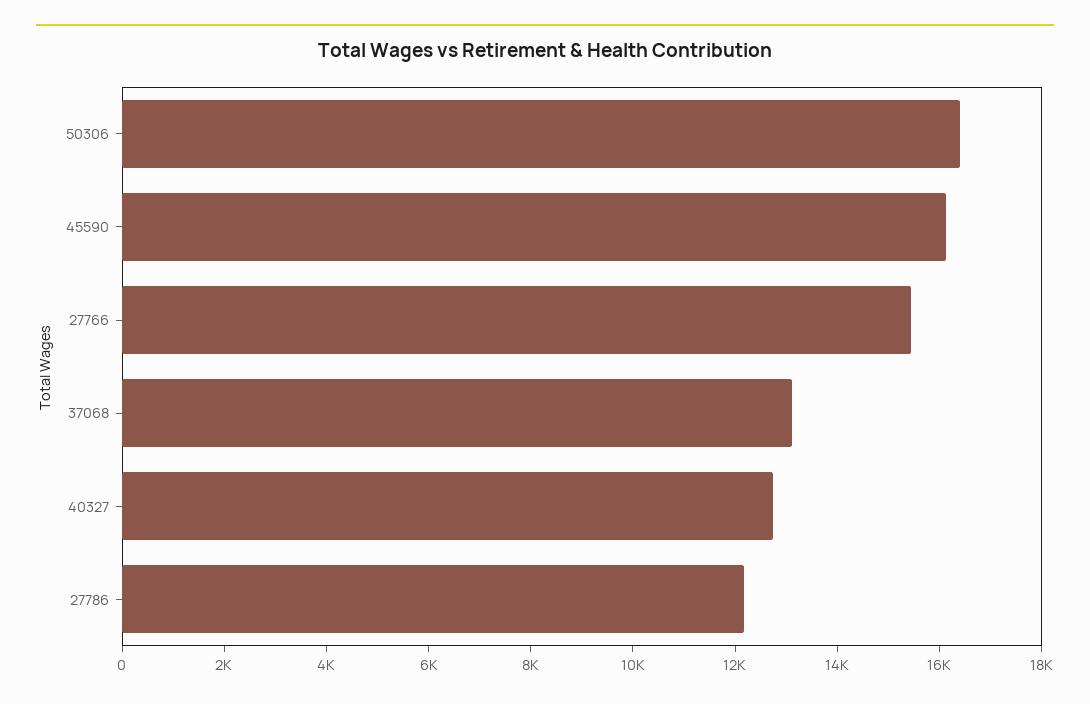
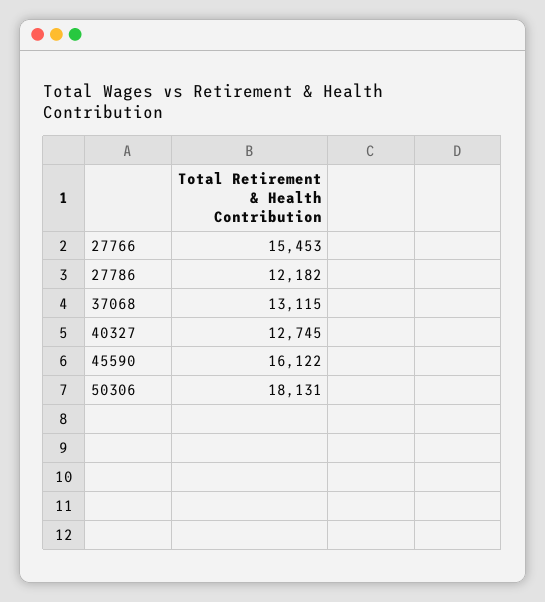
50306: 16500 -> 18131

